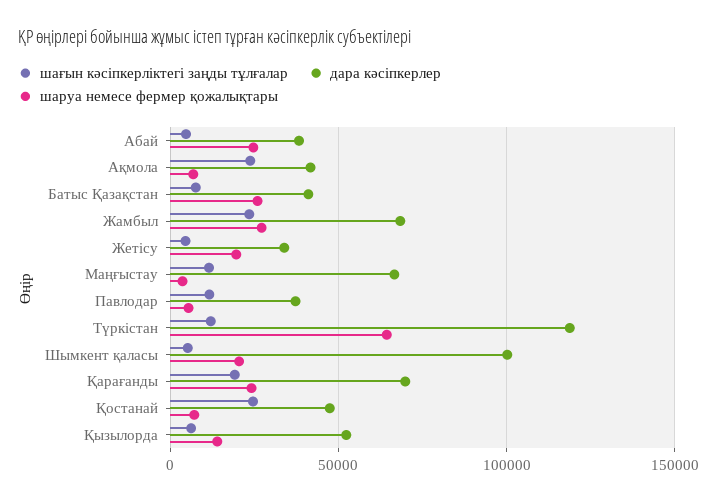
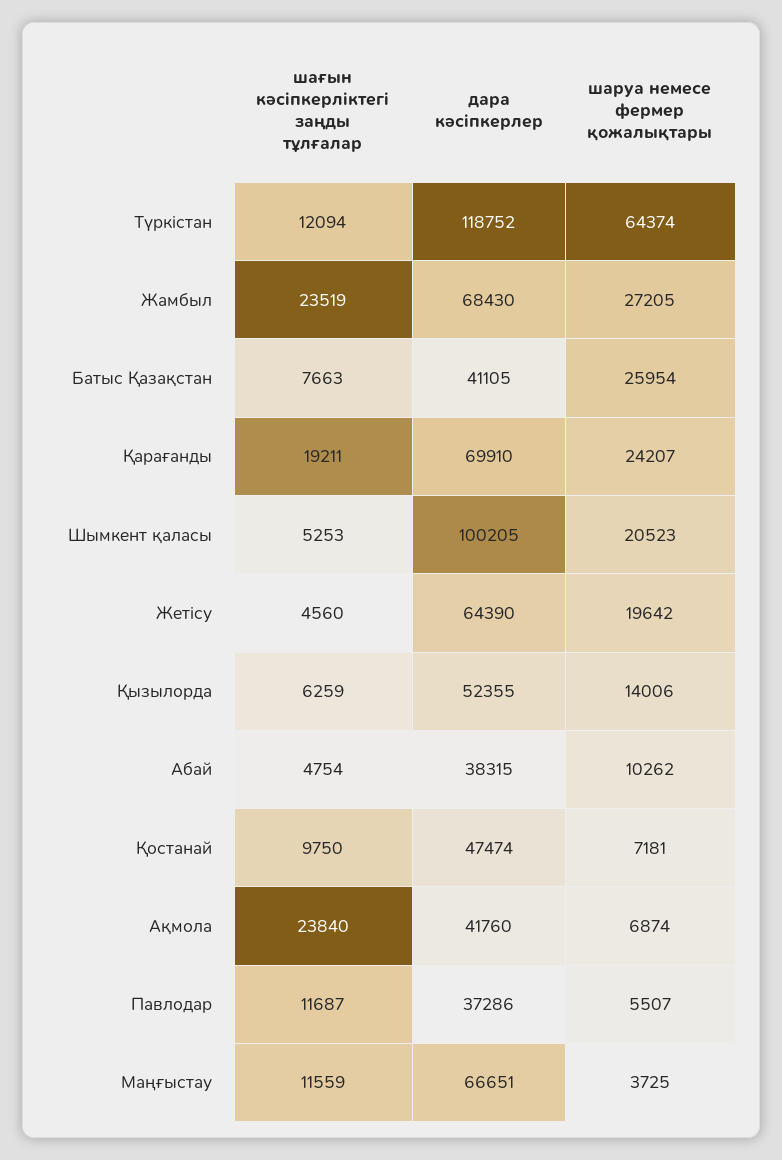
шаруа немесе фермер қожалықтары, Абай: 25000 -> 10262
дара кәсіпкерлер, Жетісу: 35000 -> 64390
шағын кәсіпкерліктегі заңды тұлғалар, Қостанай: 25000 -> 9750

